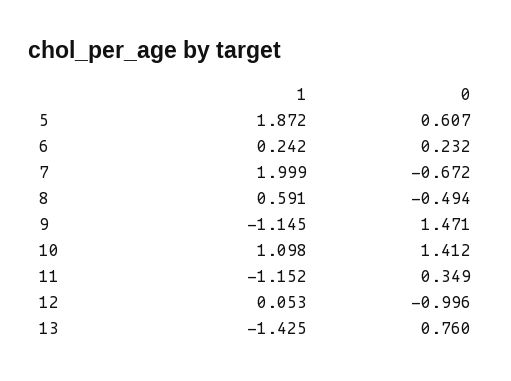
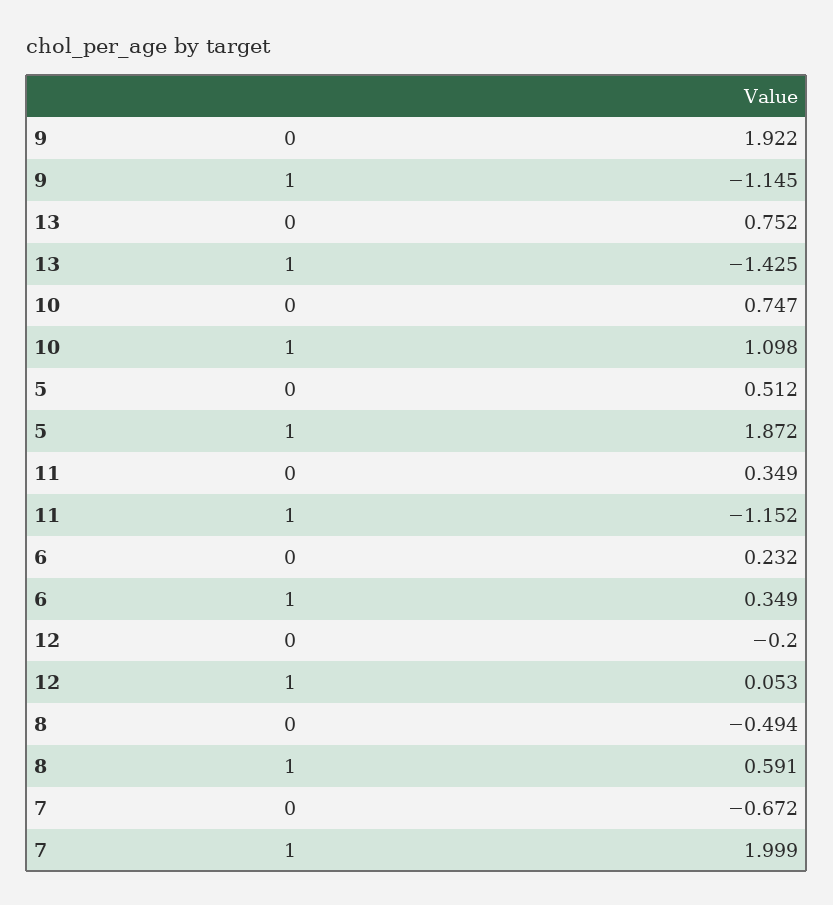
0, 5: 0.607 -> 0.512
1, 6: 0.242 -> 0.349
0, 9: 1.471 -> 1.922
0, 10: 1.412 -> 0.747
0, 12: -0.996 -> -0.2
0, 13: 0.76 -> 0.752

